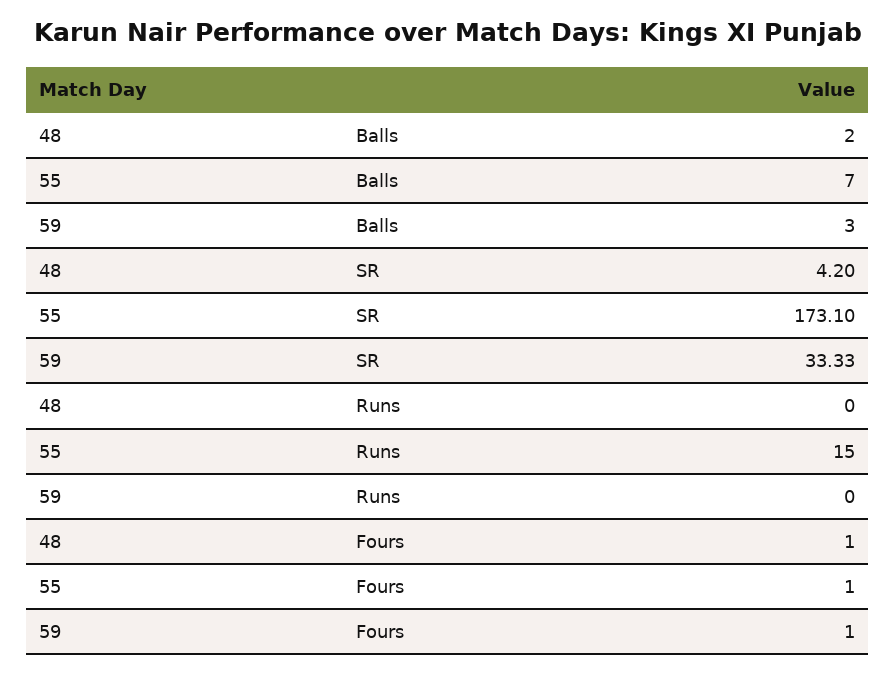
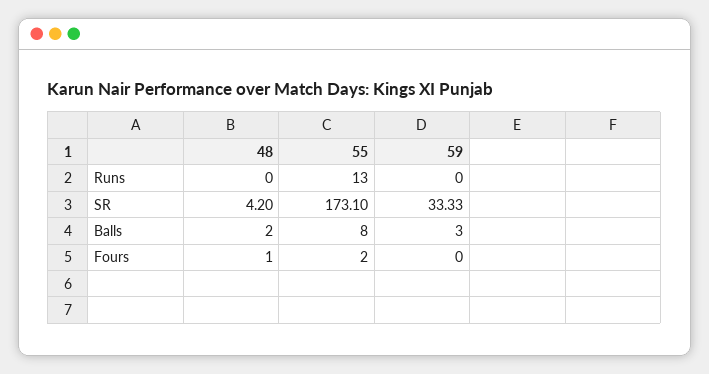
55, Balls: 7 -> 8
55, Runs: 15 -> 13
55, Fours: 1 -> 2
59, Fours: 1 -> 0

